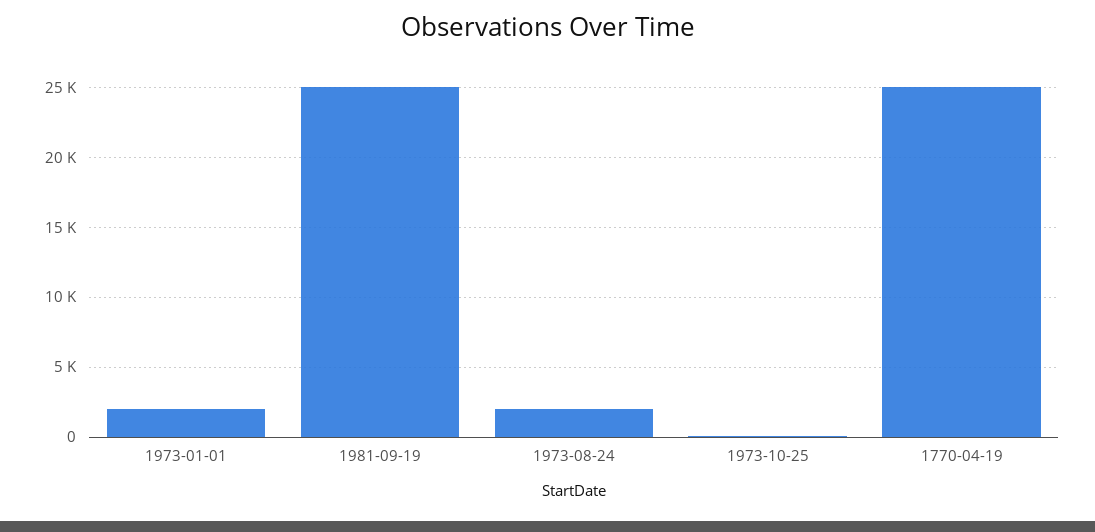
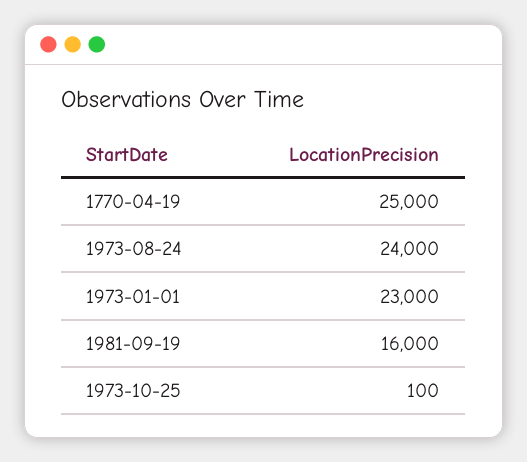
1973-01-01: 2000 -> 23000
1981-09-19: 25000 -> 16000
1973-08-24: 2000 -> 24000

